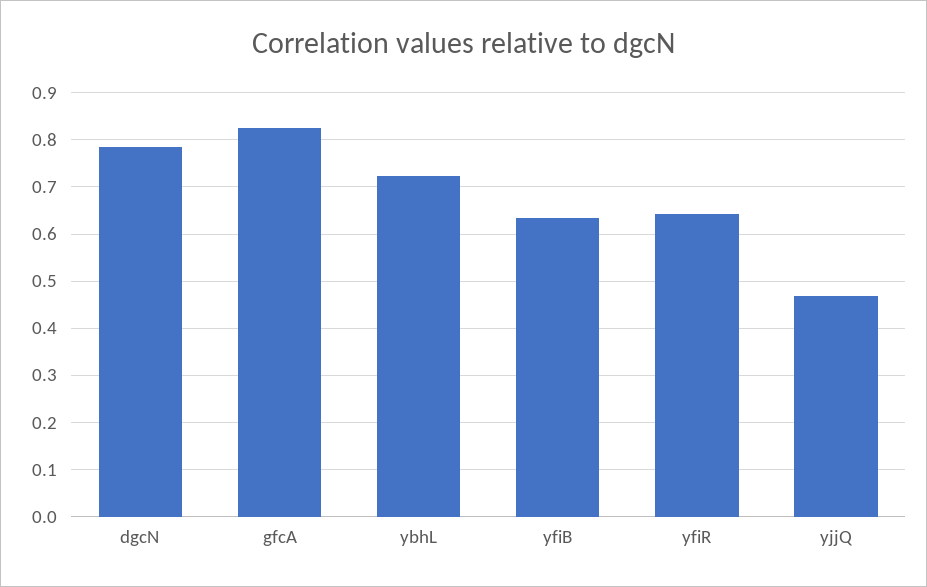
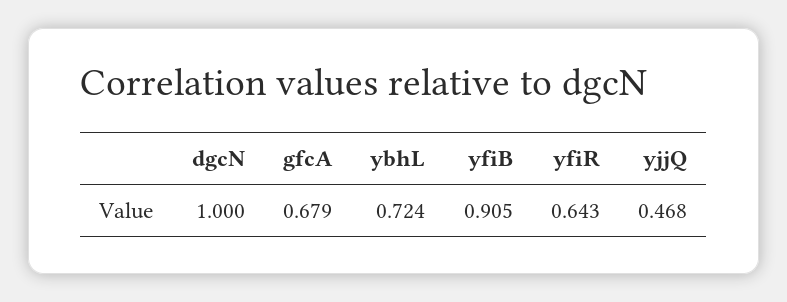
dgcN: 0.78 -> 1
gfcA: 0.82 -> 0.679
yfiB: 0.64 -> 0.905

